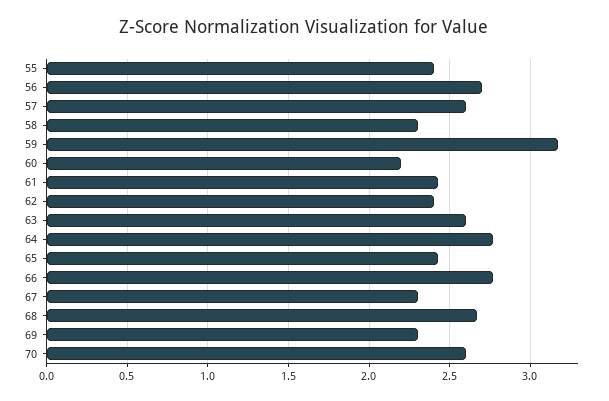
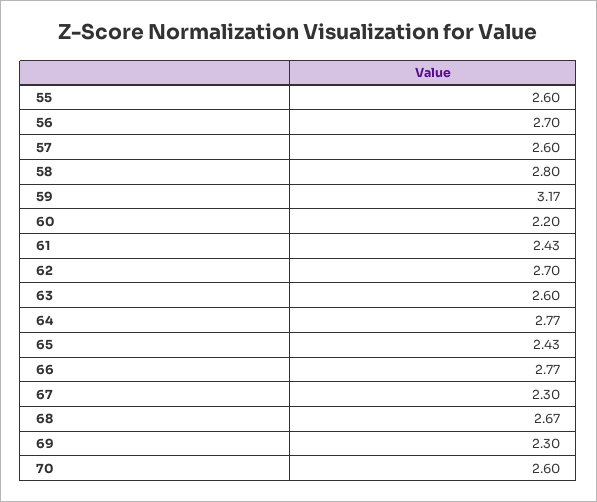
55: 2.4 -> 2.6
58: 2.3 -> 2.8
62: 2.4 -> 2.7

